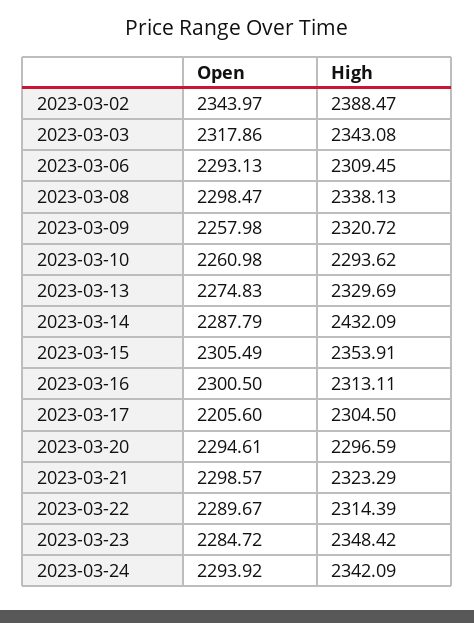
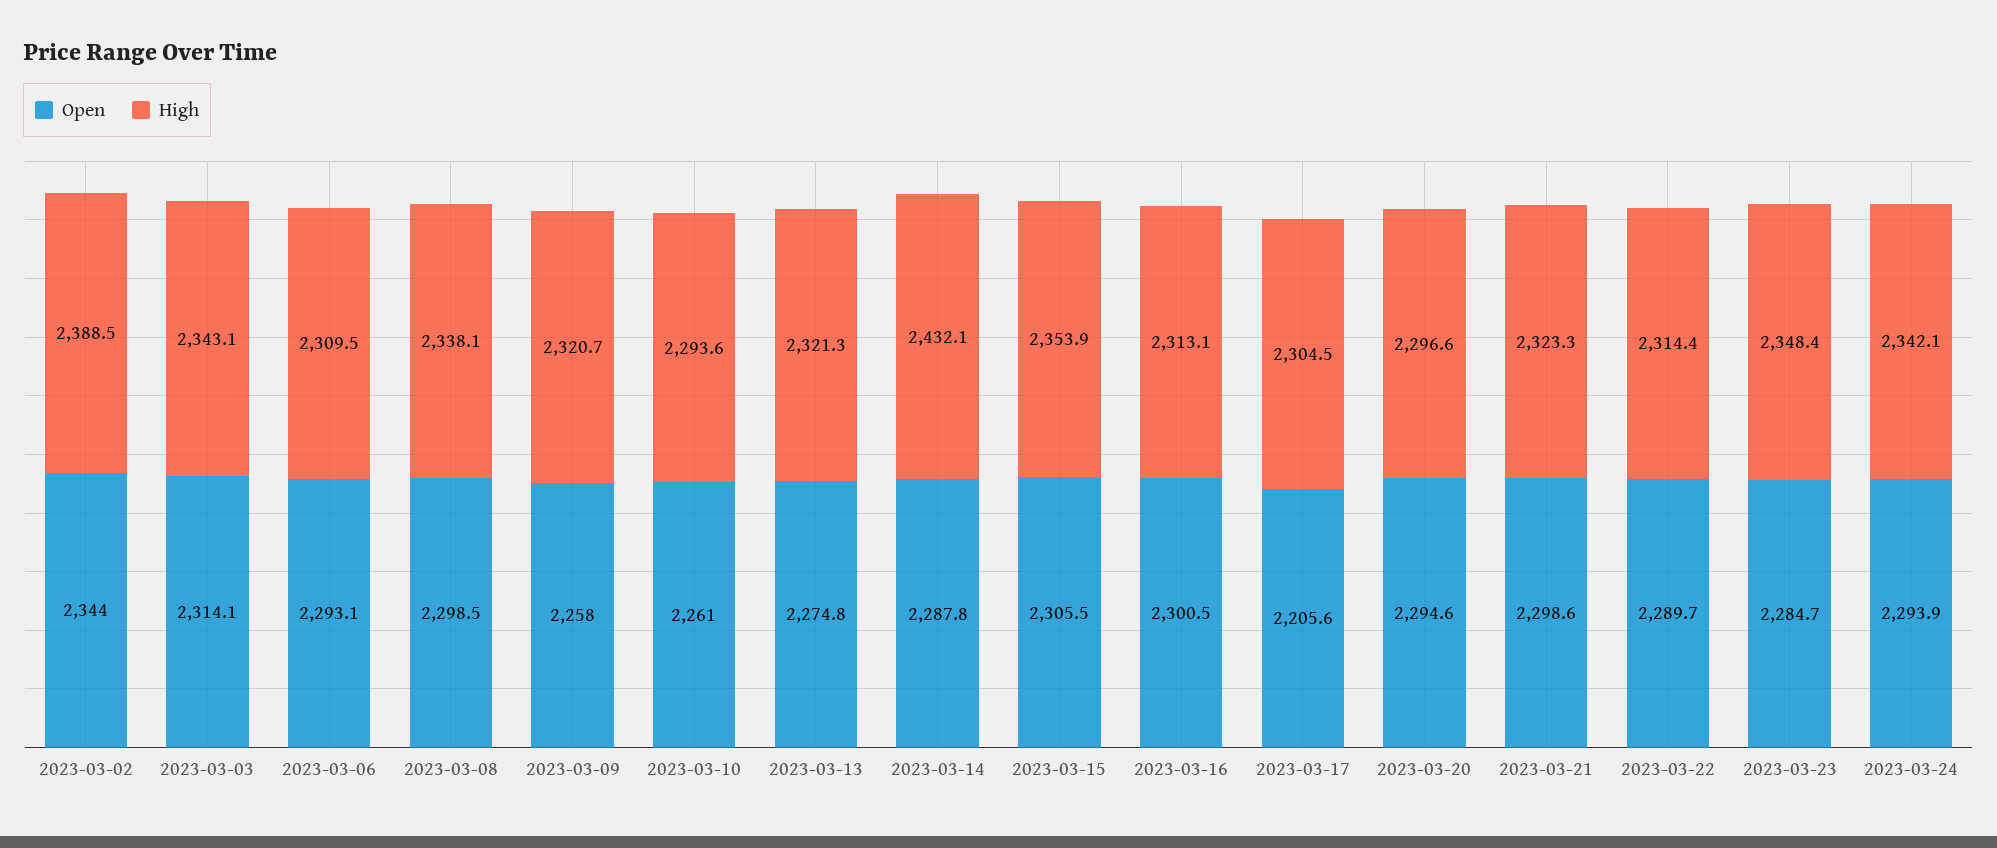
Open, 2023-03-03: 2317.86 -> 2314.1
High, 2023-03-13: 2329.69 -> 2321.3

